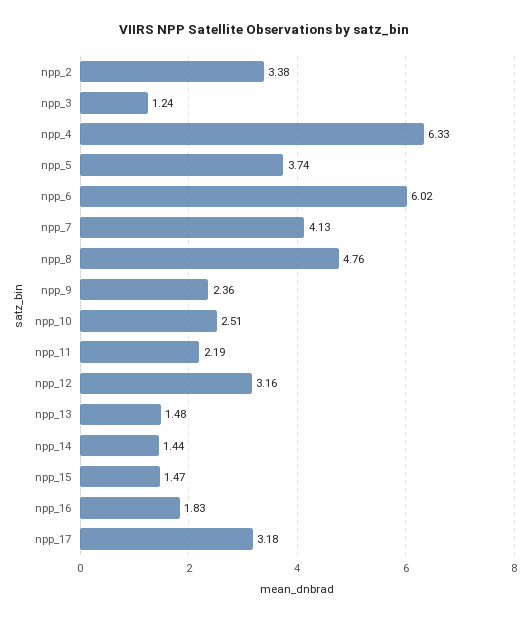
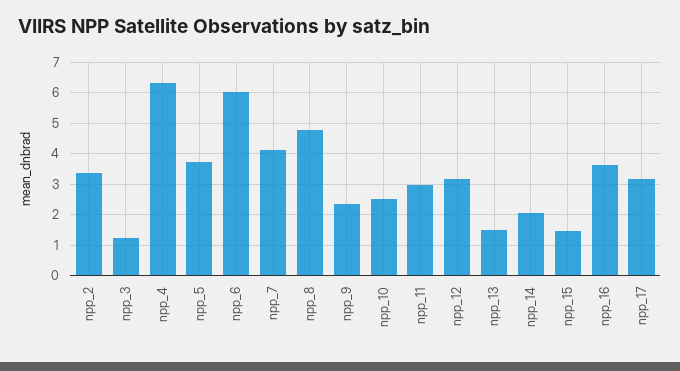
npp_11: 2.19 -> 3
npp_14: 1.44 -> 2
npp_16: 1.83 -> 3.6

